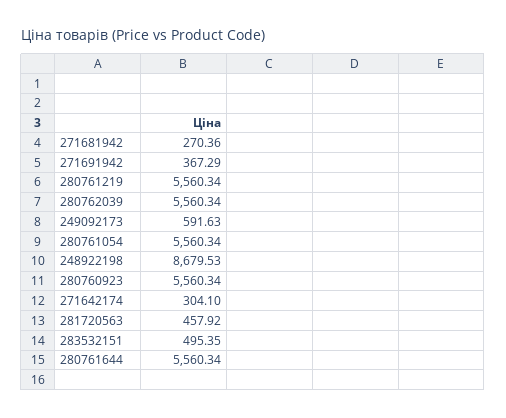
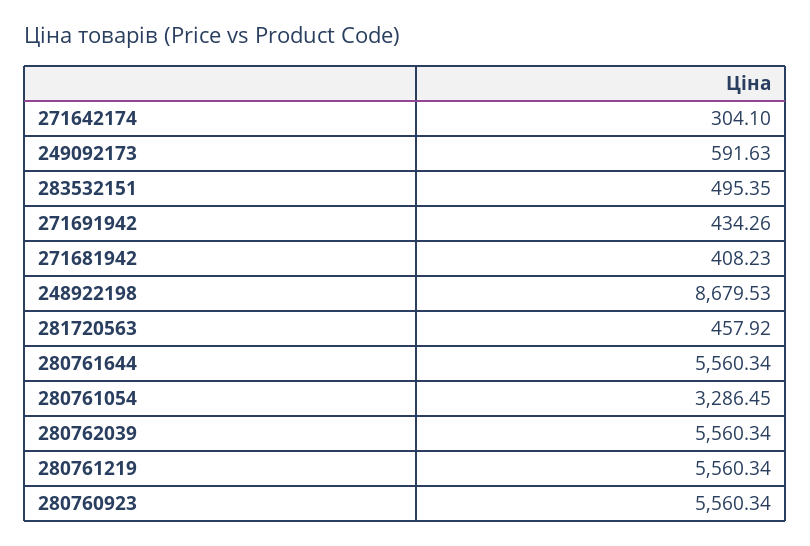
271681942: 270.36 -> 408.23
271691942: 367.29 -> 434.26
280761054: 5560.34 -> 3286.45

